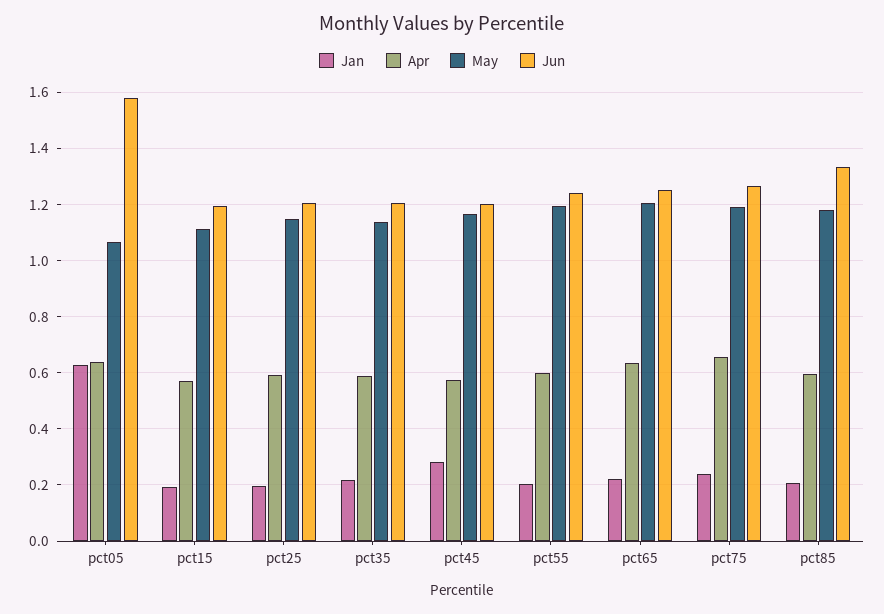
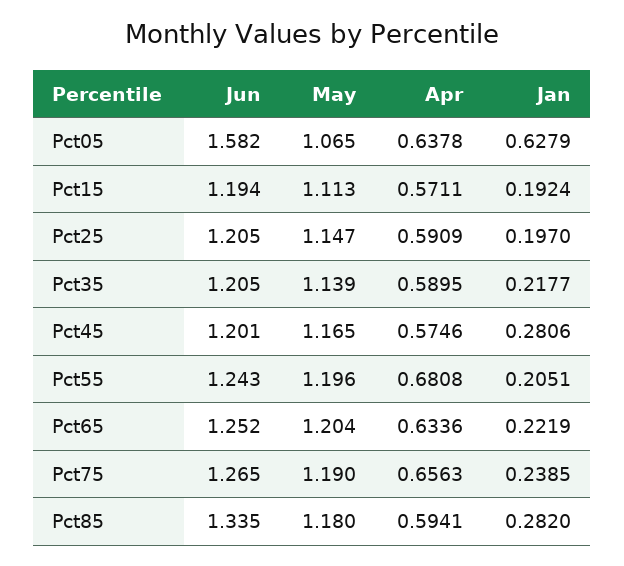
Apr, pct55: 0.6 -> 0.6808
Jan, pct85: 0.2 -> 0.282

